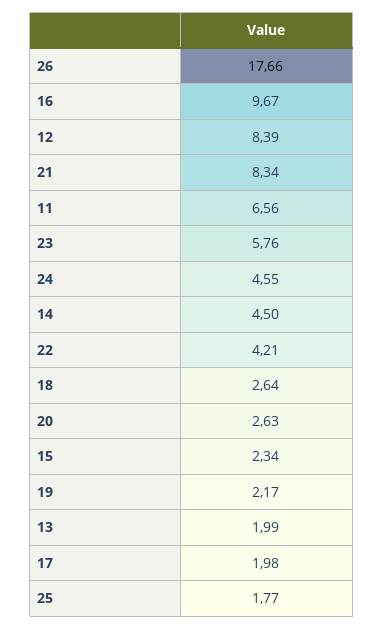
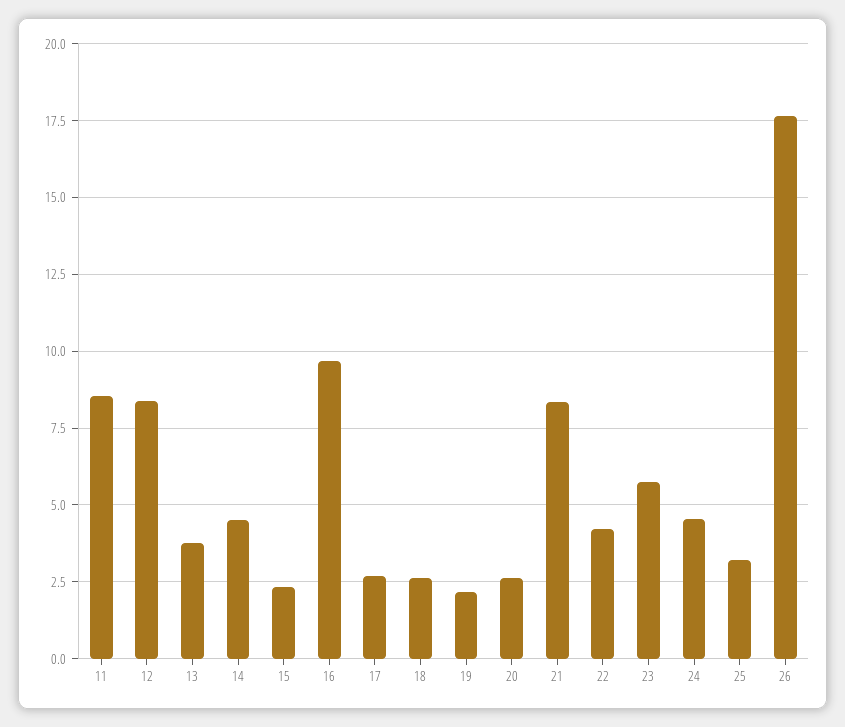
11: 6.56 -> 8.5
13: 1.99 -> 3.75
17: 1.98 -> 2.75
25: 1.77 -> 3.25

